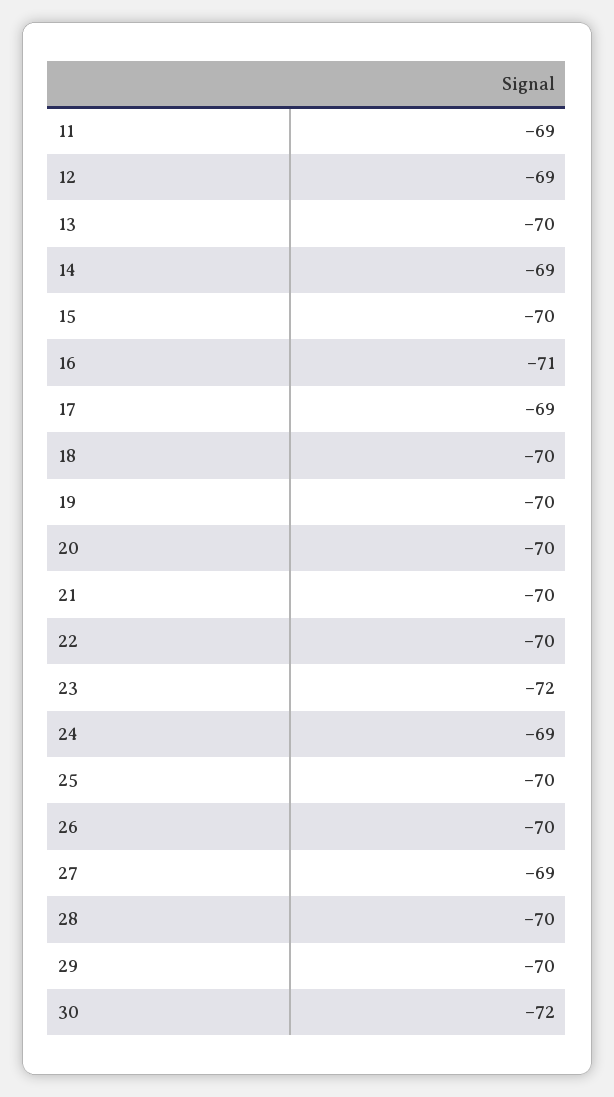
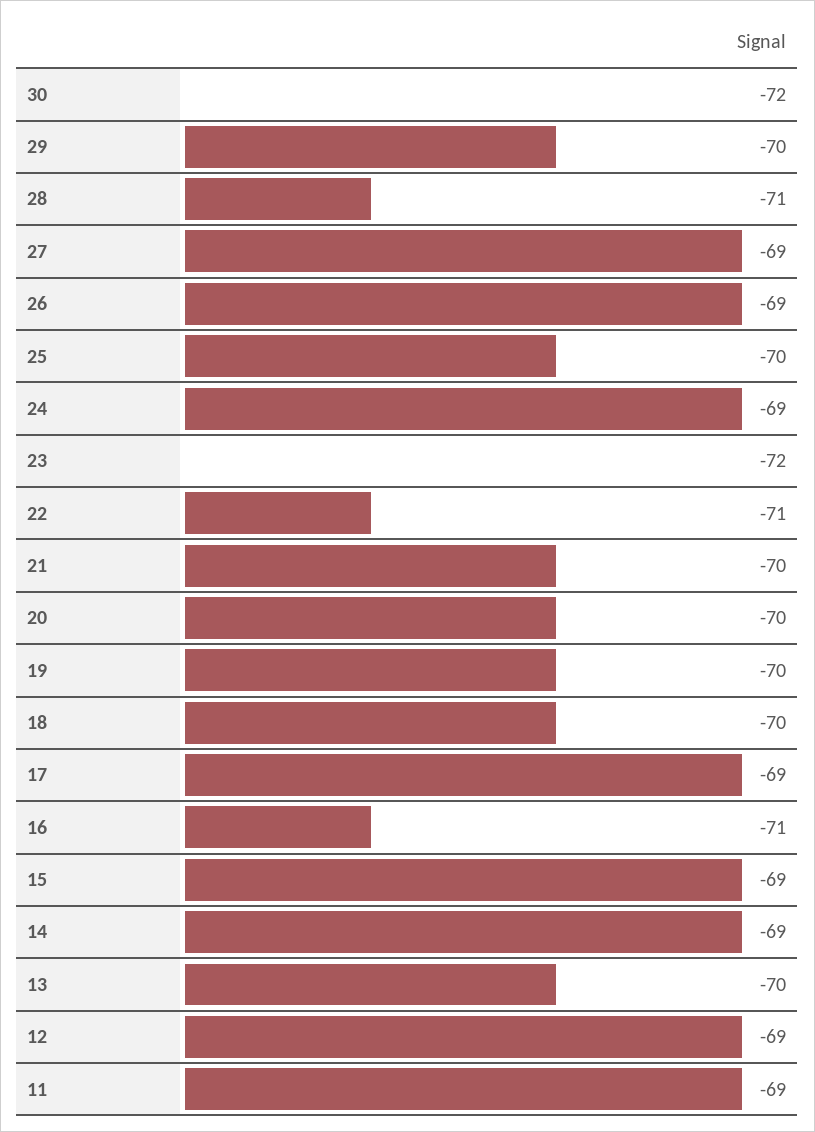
15: -70 -> -69
22: -70 -> -71
26: -70 -> -69
28: -70 -> -71

